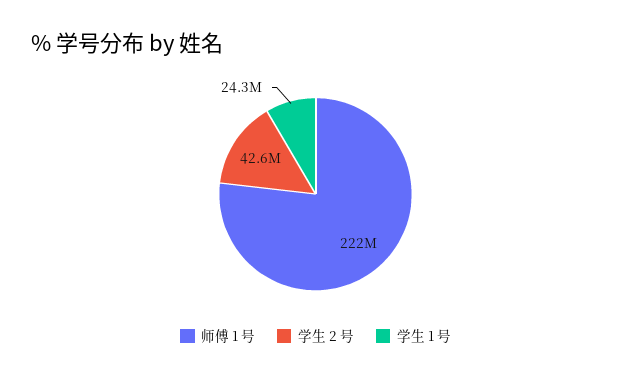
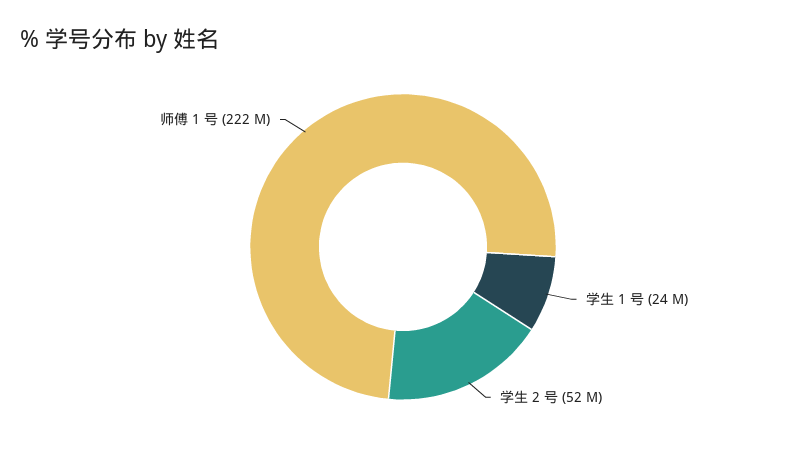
学生 2 号: 42600000 -> 52000000

